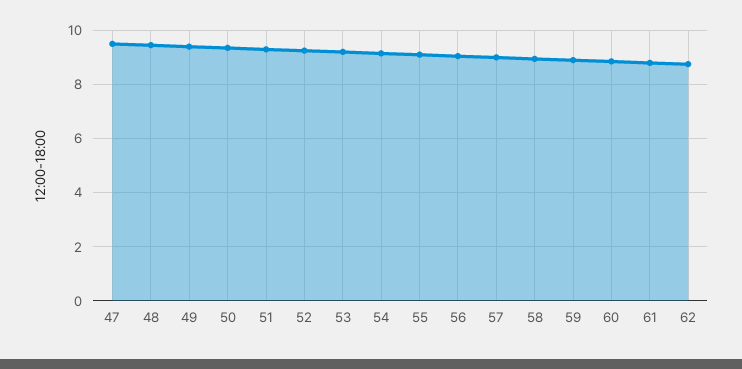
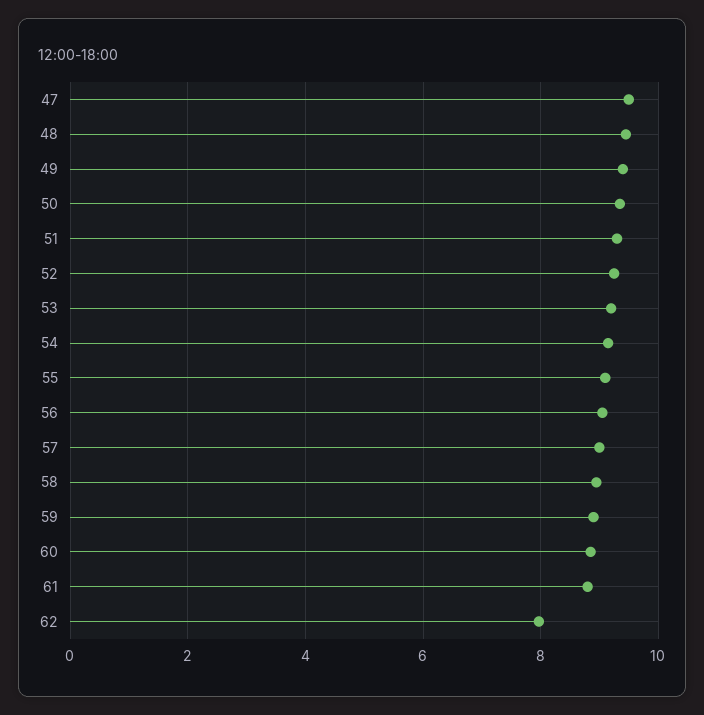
62: 8.75 -> 8

